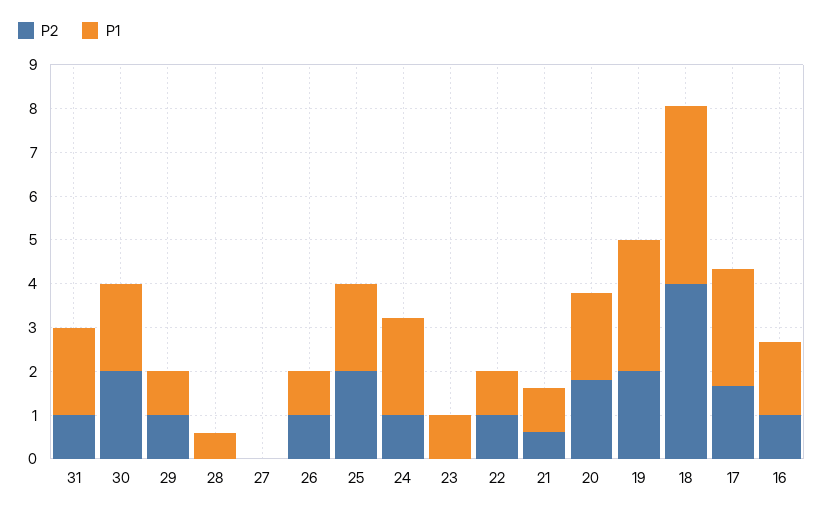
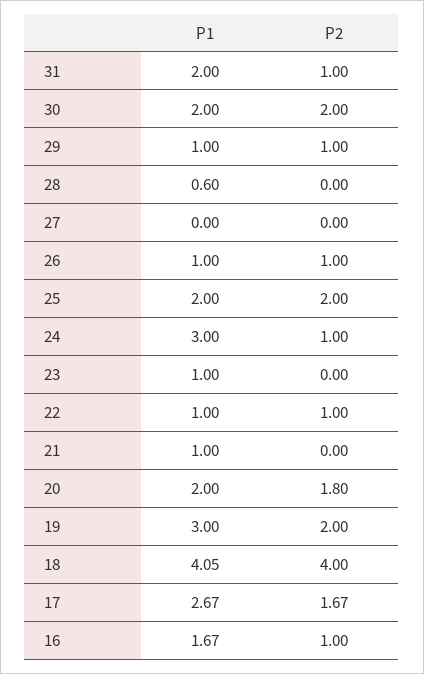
P1, 24: 2.2 -> 3
P2, 21: 0.6 -> 0

